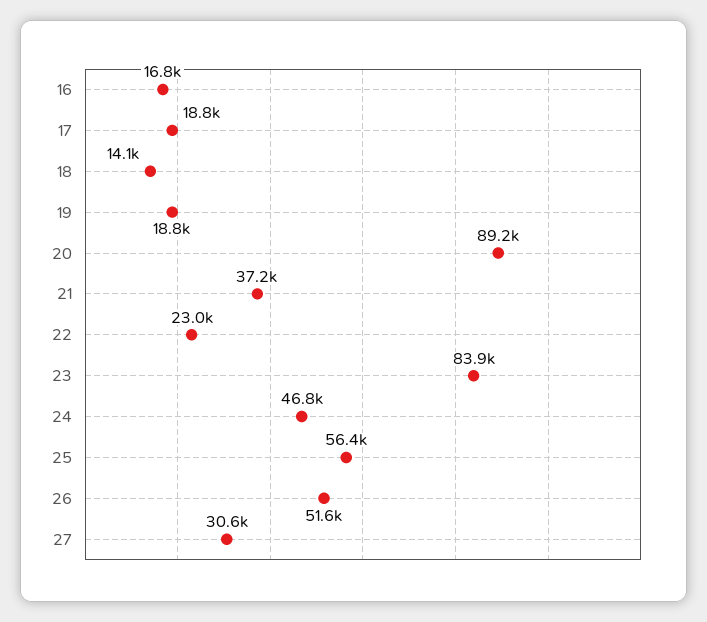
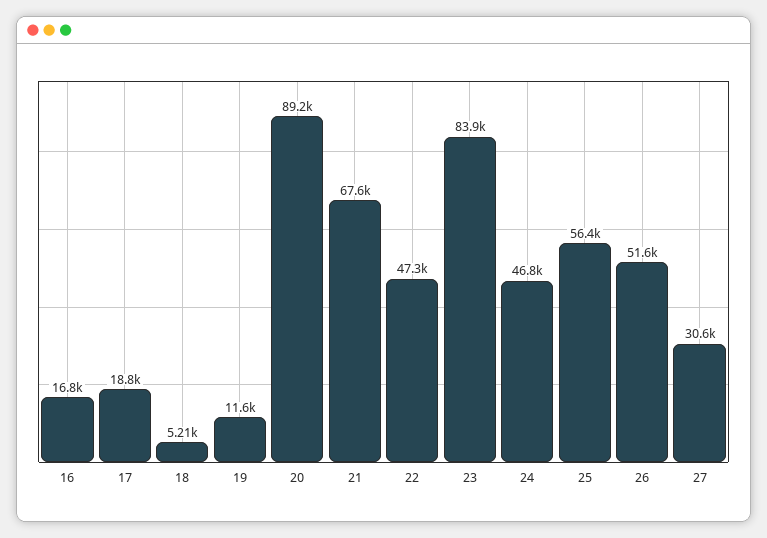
18: 14100 -> 5210
19: 18800 -> 11600
21: 37200 -> 67600
22: 23000 -> 47300

